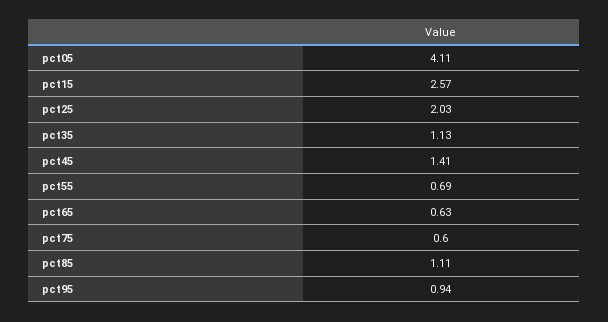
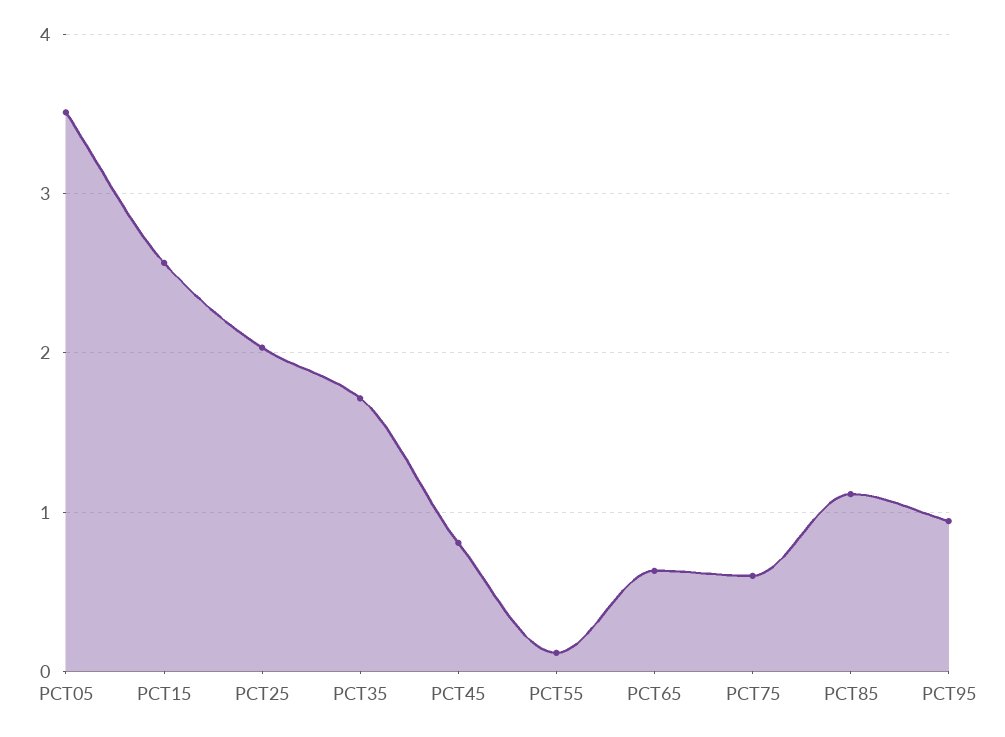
pct05: 4.11 -> 3.5
pct35: 1.13 -> 1.7
pct45: 1.41 -> 0.8
pct55: 0.69 -> 0.1

